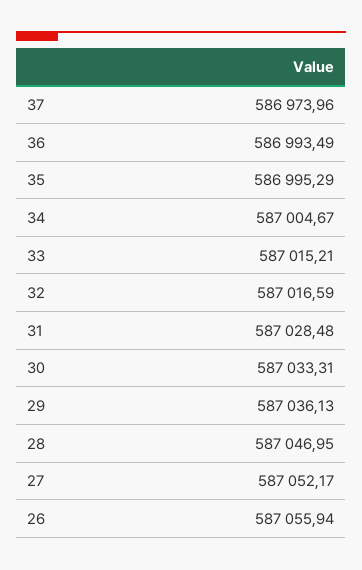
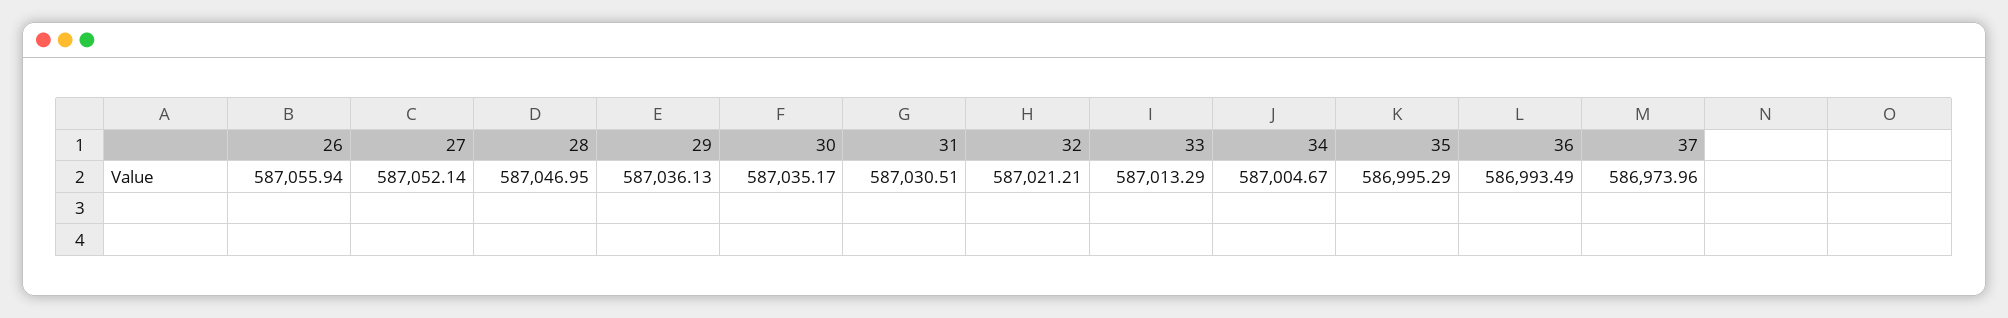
33: 587015.21 -> 587013.29
32: 587016.59 -> 587021.21
31: 587028.48 -> 587030.51
30: 587033.31 -> 587035.17
27: 587052.17 -> 587052.14

